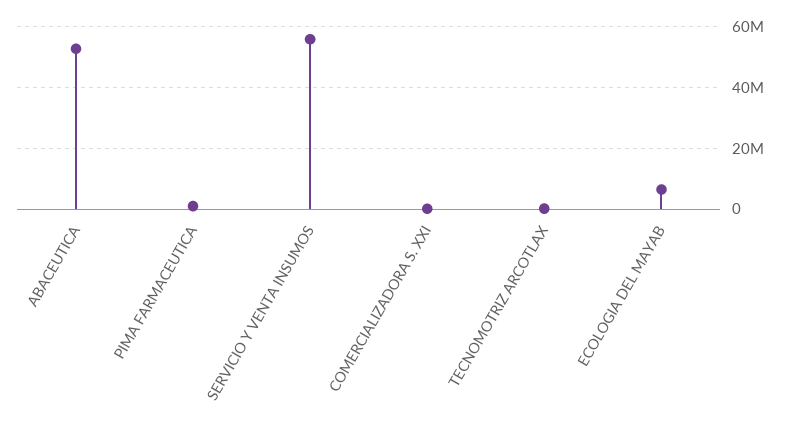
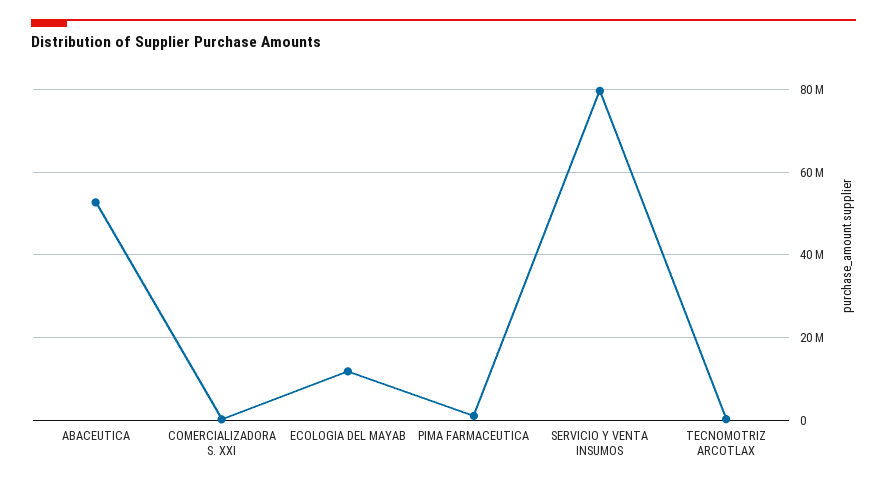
SERVICIO Y VENTA INSUMOS: 56000000 -> 80000000
ECOLOGIA DEL MAYAB: 6000000 -> 12000000

